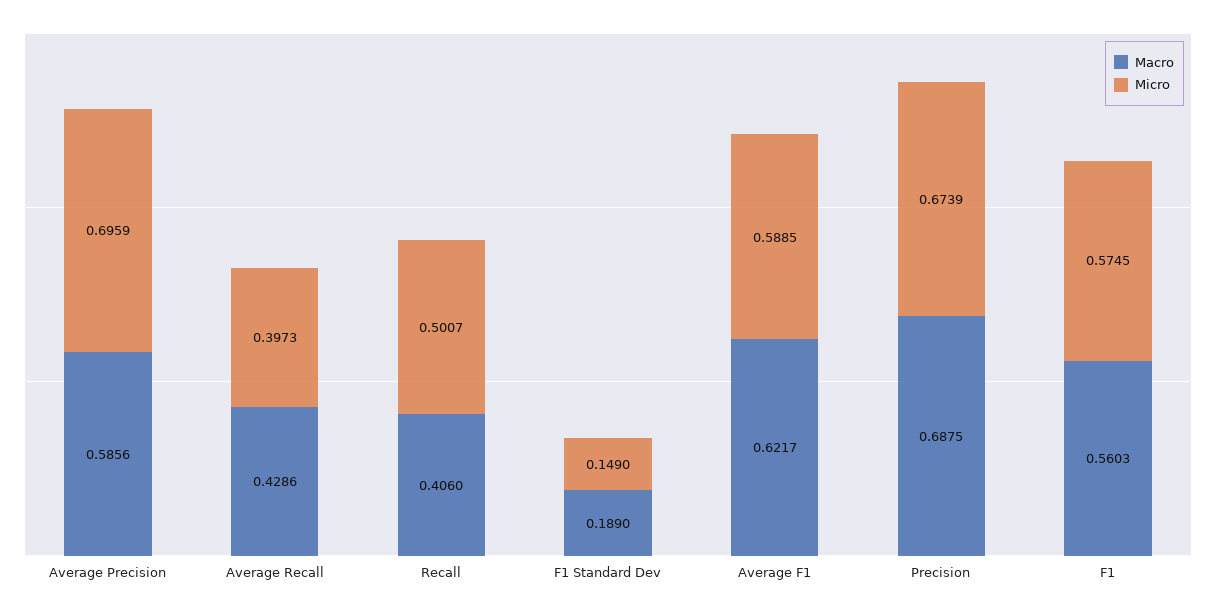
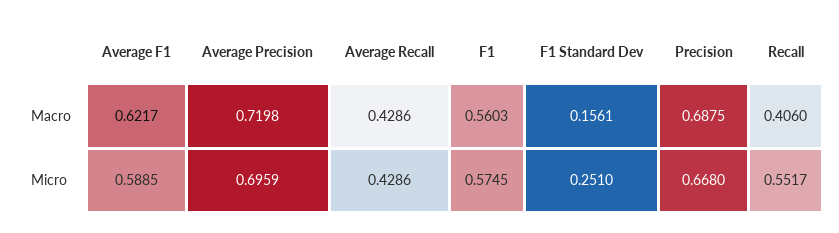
Macro, Average Precision: 0.5856 -> 0.7198
Micro, Average Recall: 0.3973 -> 0.4286
Micro, Recall: 0.5007 -> 0.5517
Macro, F1 Standard Dev: 0.189 -> 0.1561
Micro, F1 Standard Dev: 0.149 -> 0.251
Micro, Precision: 0.6739 -> 0.668

